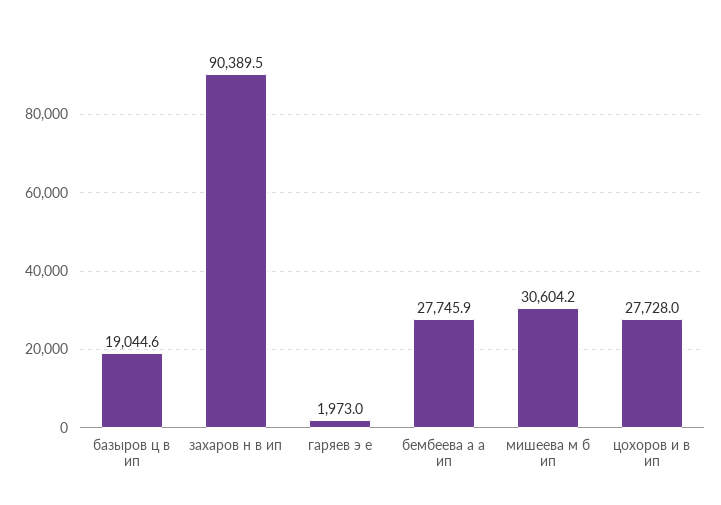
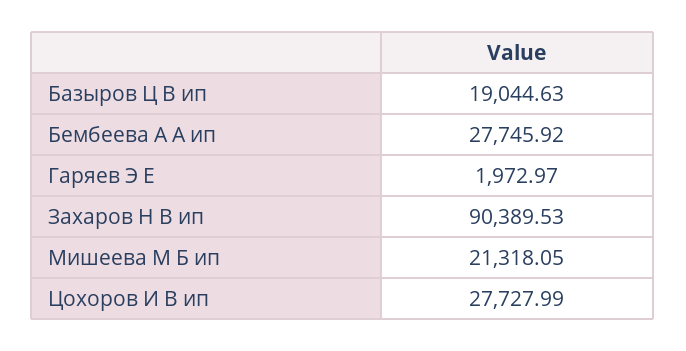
мишеева м б ип: 30604.2 -> 21318.05

